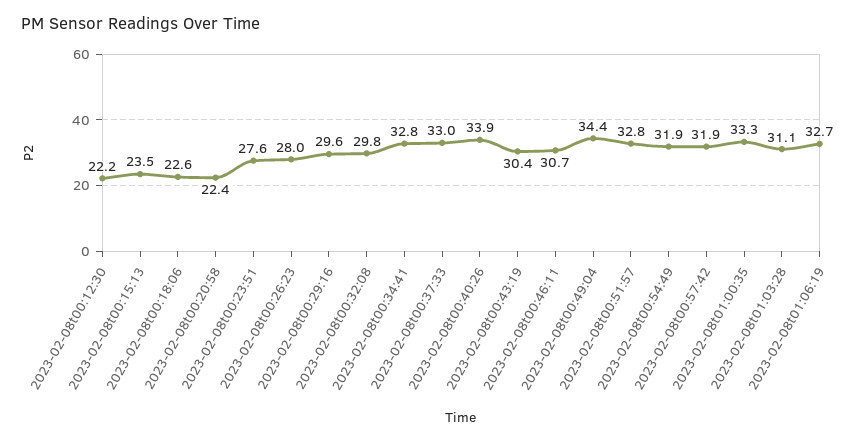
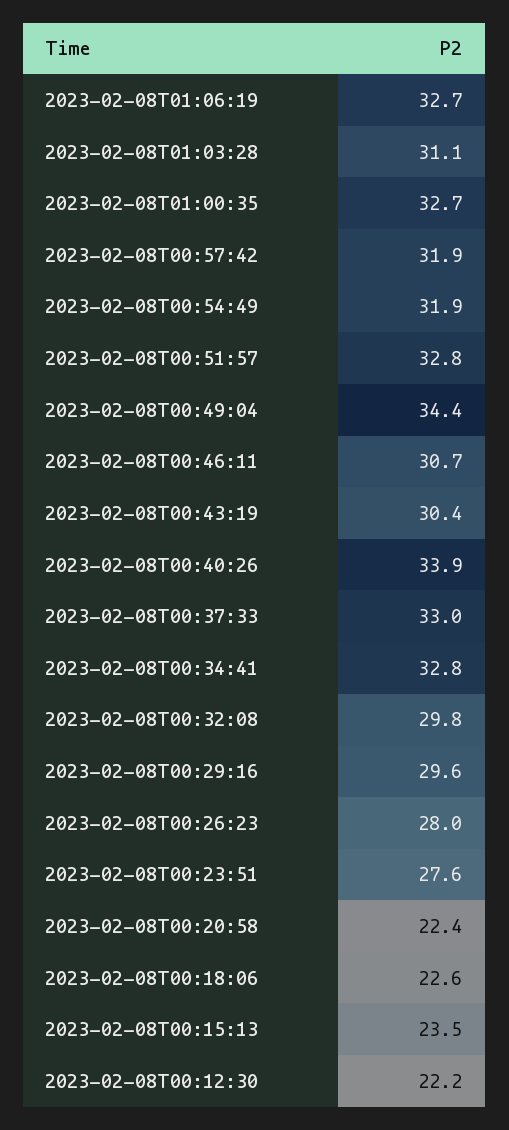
2023-02-08t01:00:35: 33.3 -> 32.7

